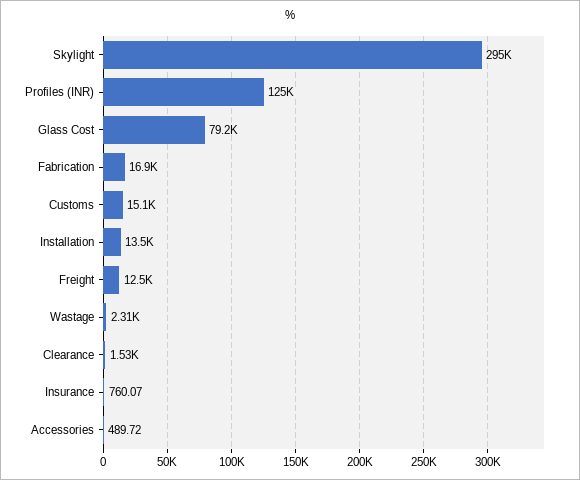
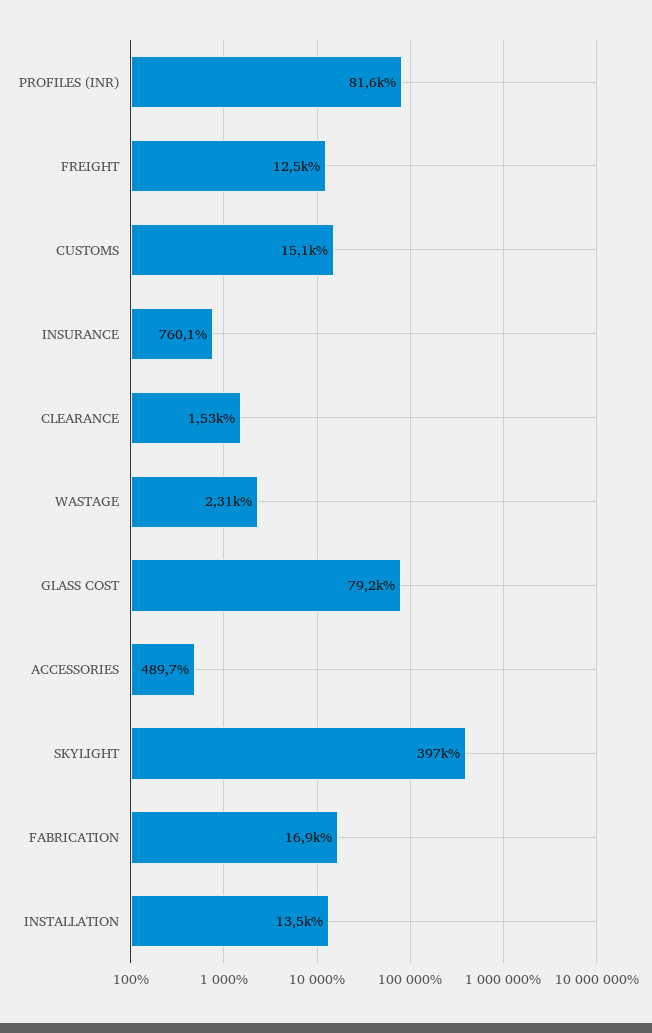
Skylight: 295000 -> 397000
Profiles (INR): 125000 -> 81600

